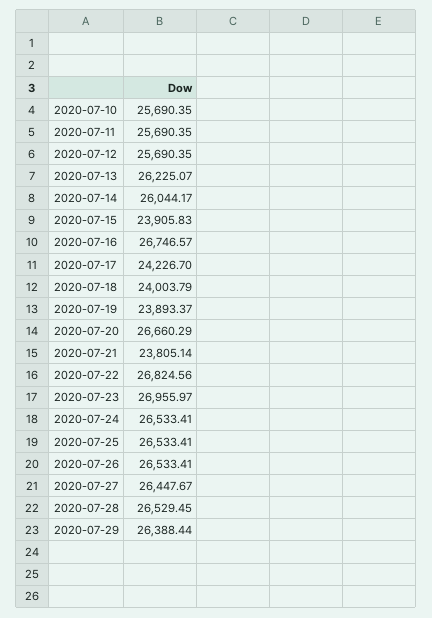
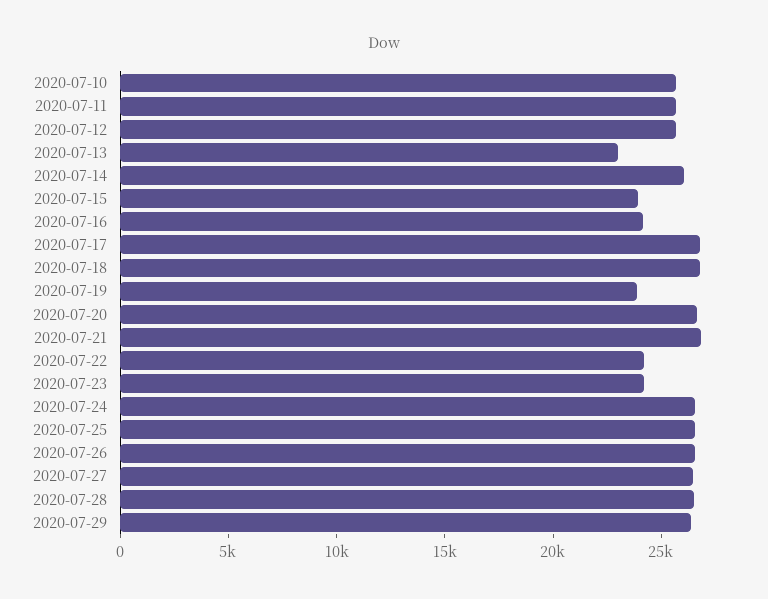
2020-07-13: 26225.07 -> 23000
2020-07-16: 26746.57 -> 24000
2020-07-17: 24226.7 -> 27000
2020-07-18: 24003.79 -> 27000
2020-07-21: 23805.14 -> 27000
2020-07-22: 26824.56 -> 24000
2020-07-23: 26955.97 -> 24000

